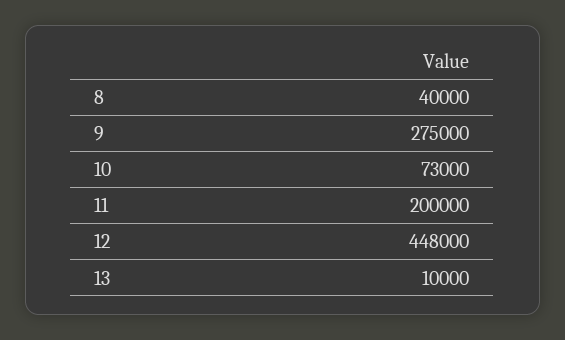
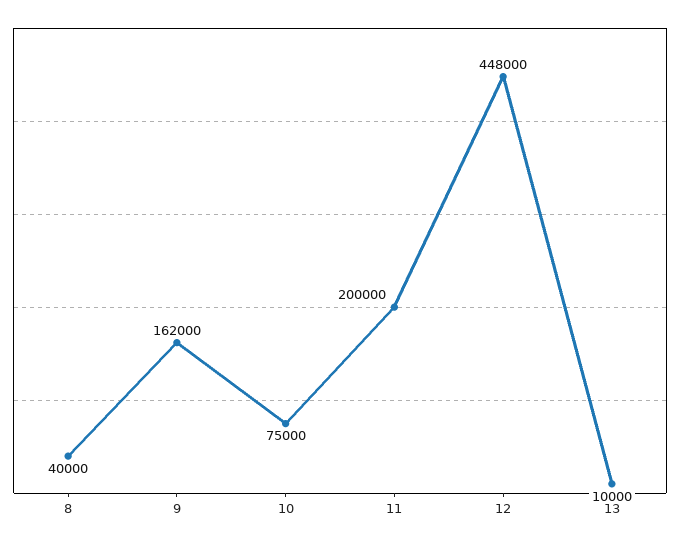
9: 275000 -> 162000
10: 73000 -> 75000

